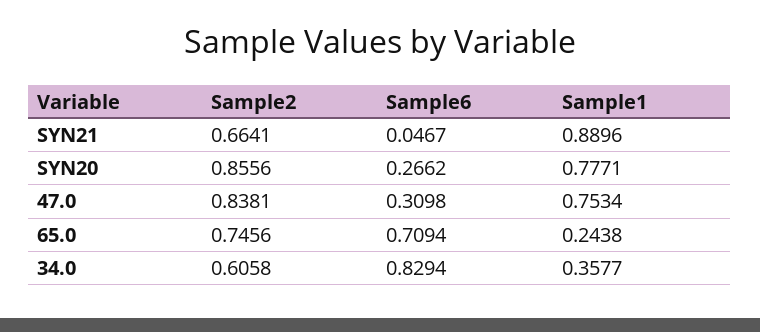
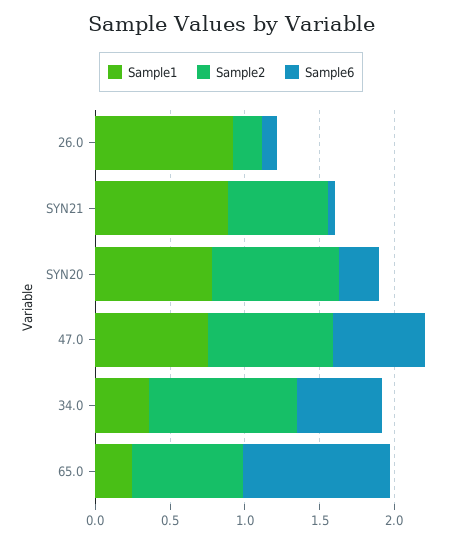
Sample6, 47.0: 0.3098 -> 0.6
Sample6, 65.0: 0.7094 -> 1
Sample2, 34.0: 0.6058 -> 1
Sample6, 34.0: 0.8294 -> 0.6
Sample1, 26.0: none -> 0.9
Sample2, 26.0: none -> 0.2
Sample6, 26.0: none -> 0.1

